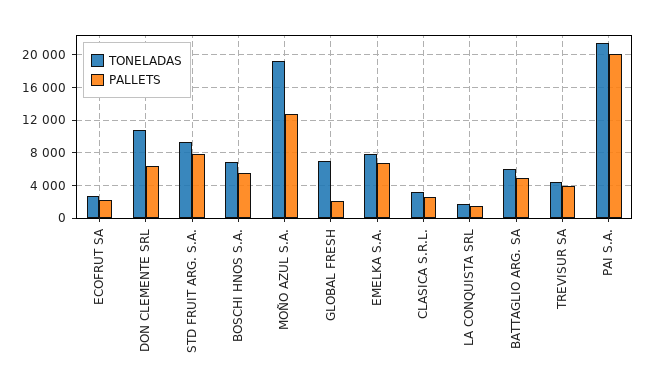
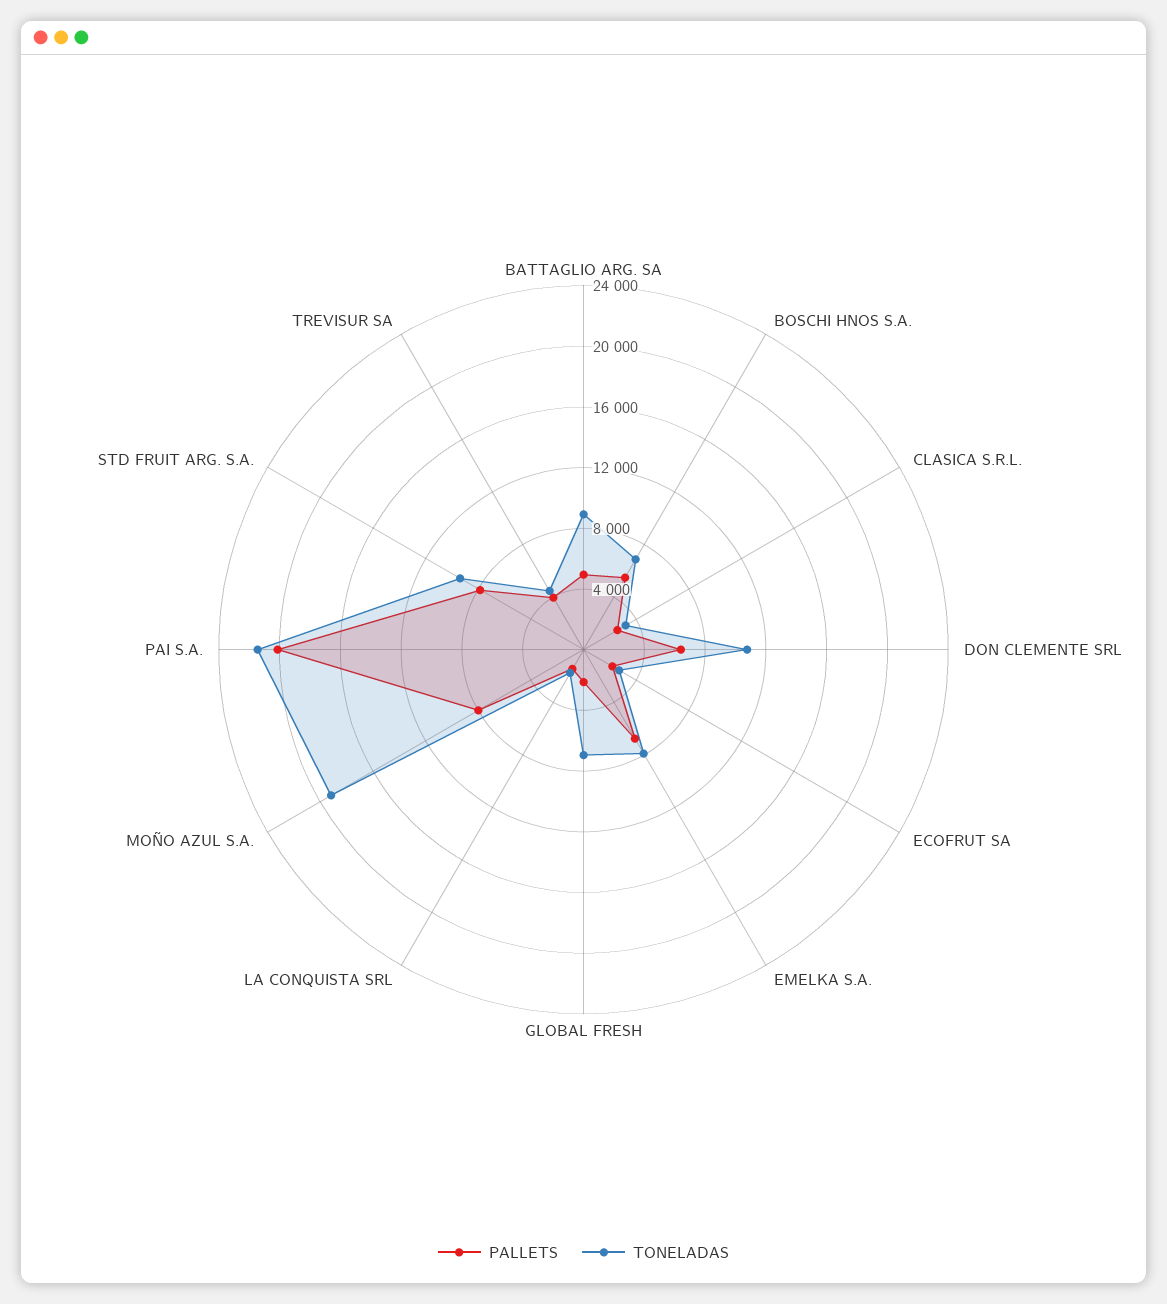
PALLETS, MOÑO AZUL S.A.: 13000 -> 8000
TONELADAS, BATTAGLIO ARG. SA: 6000 -> 9000

